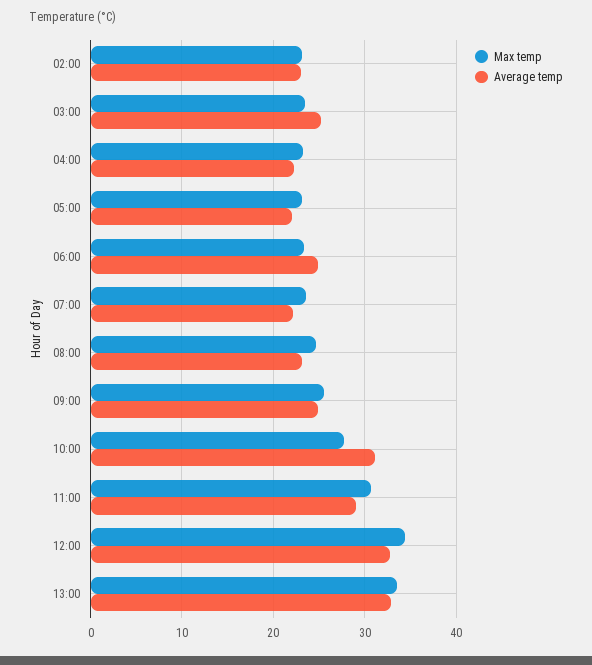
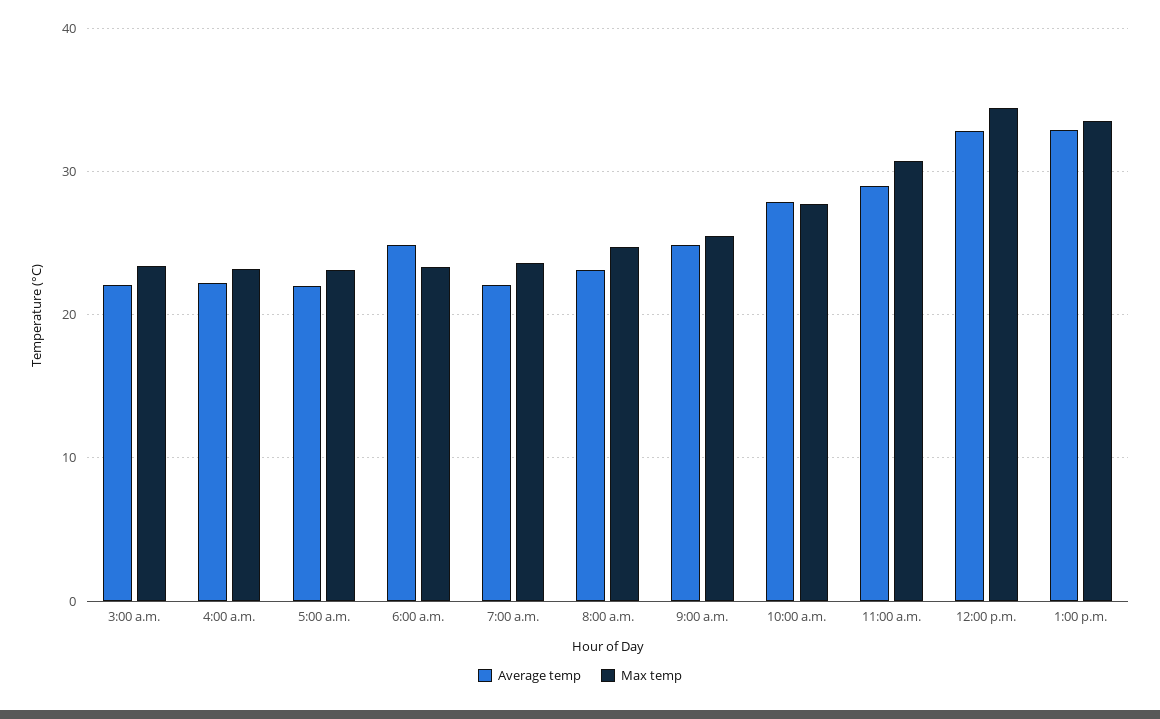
Max temp, 02:00: 23 -> none
Average temp, 02:00: 23 -> none
Average temp, 03:00: 25 -> 22
Average temp, 10:00: 31 -> 28

